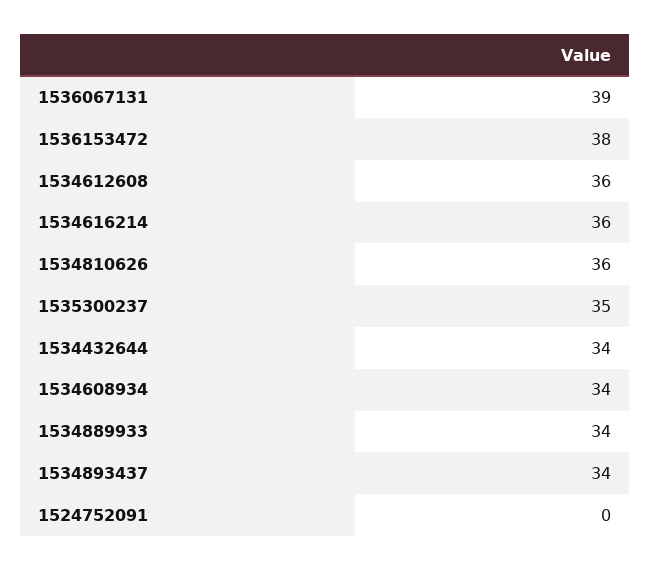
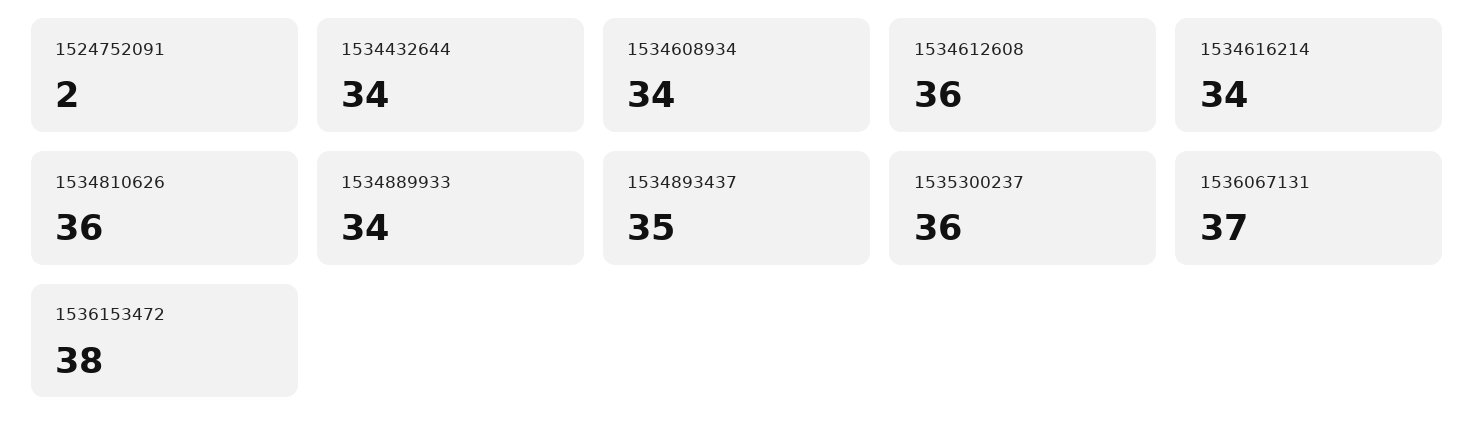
1536067131: 39 -> 37
1534616214: 36 -> 34
1535300237: 35 -> 36
1534893437: 34 -> 35
1524752091: 0 -> 2

